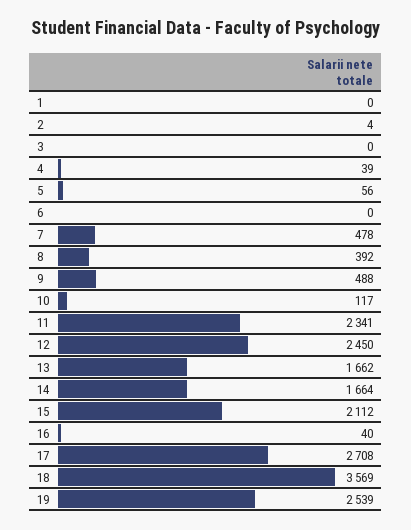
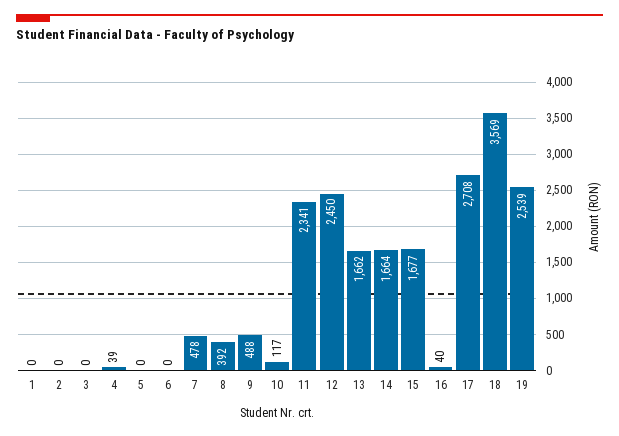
2: 4 -> 0
5: 56 -> 0
15: 2112 -> 1677

